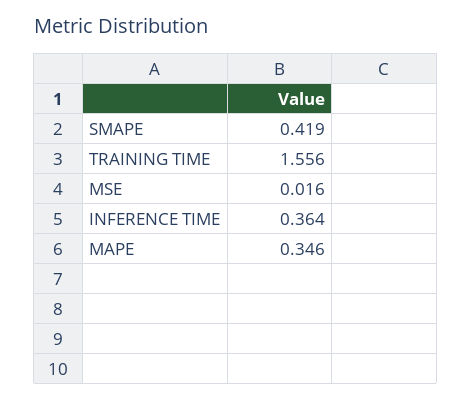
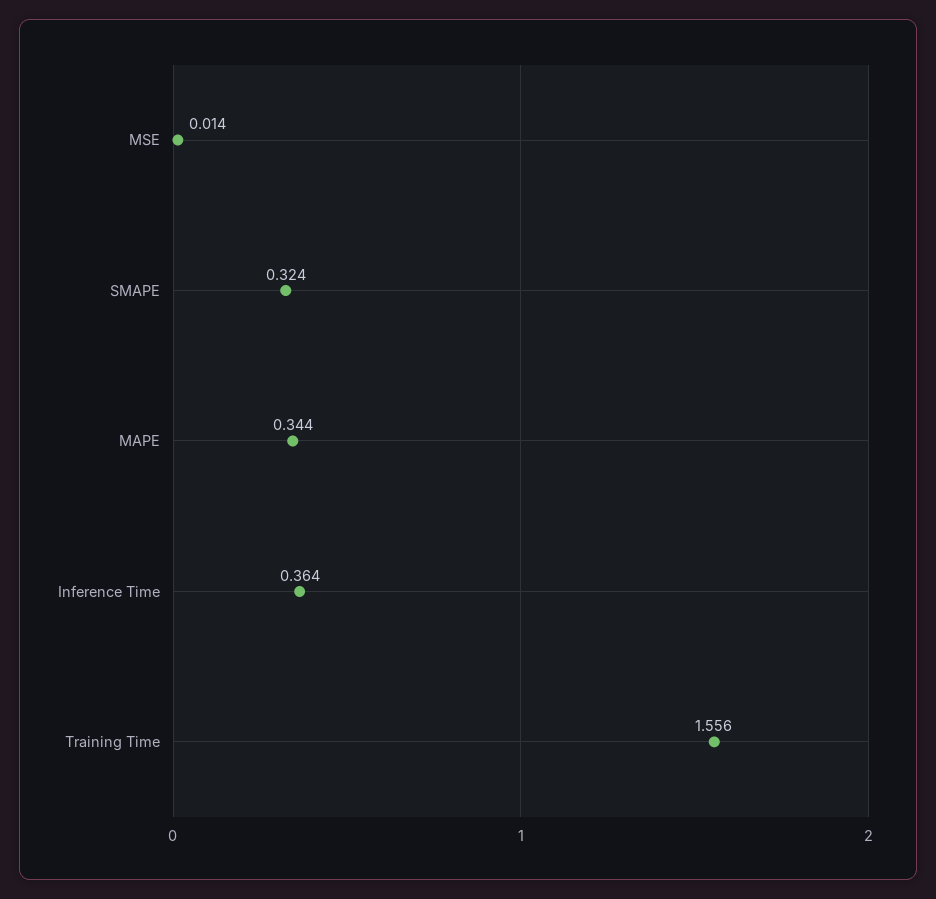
SMAPE: 0.419 -> 0.324
MSE: 0.016 -> 0.014
MAPE: 0.346 -> 0.344

